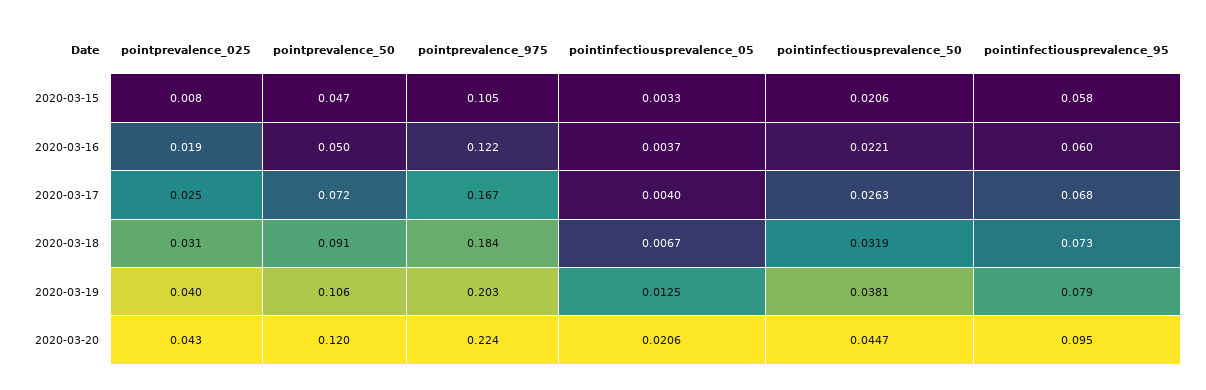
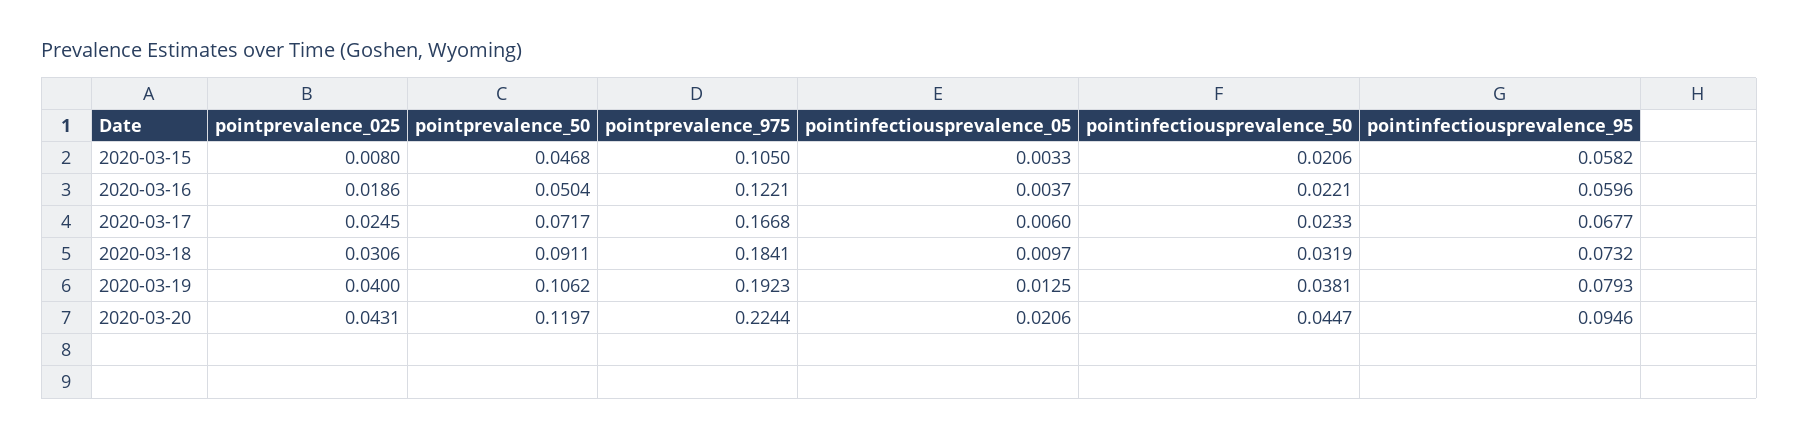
pointinfectiousprevalence_05, 2020-03-17: 0.004 -> 0.006
pointinfectiousprevalence_50, 2020-03-17: 0.0263 -> 0.0233
pointinfectiousprevalence_05, 2020-03-18: 0.0067 -> 0.0097
pointprevalence_975, 2020-03-19: 0.203 -> 0.1923

